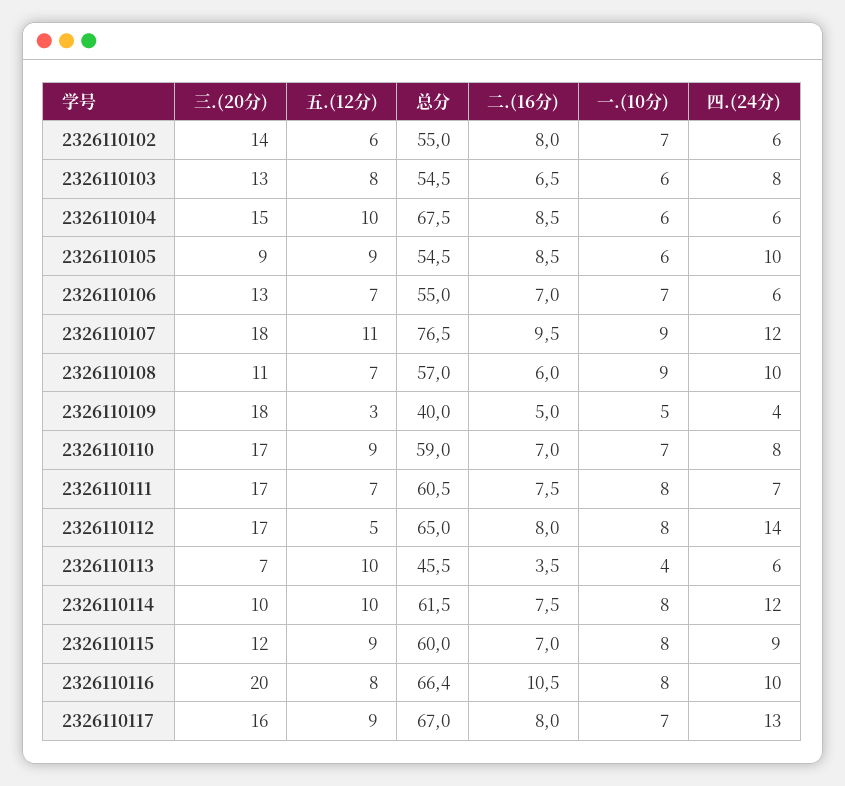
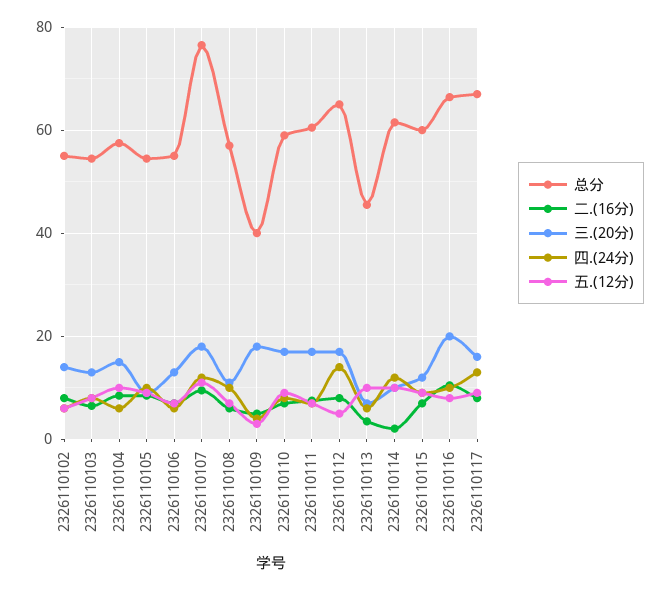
一.(10分), 2326110102: 7 -> none
一.(10分), 2326110103: 6 -> none
总分, 2326110104: 67.5 -> 58
一.(10分), 2326110104: 6 -> none
一.(10分), 2326110105: 6 -> none
一.(10分), 2326110106: 7 -> none
一.(10分), 2326110107: 9 -> none
一.(10分), 2326110108: 9 -> none
一.(10分), 2326110109: 5 -> none
一.(10分), 2326110110: 7 -> none
一.(10分), 2326110111: 8 -> none
一.(10分), 2326110112: 8 -> none
一.(10分), 2326110113: 4 -> none
二.(16分), 2326110114: 7.5 -> 2
一.(10分), 2326110114: 8 -> none
一.(10分), 2326110115: 8 -> none
一.(10分), 2326110116: 8 -> none
一.(10分), 2326110117: 7 -> none

